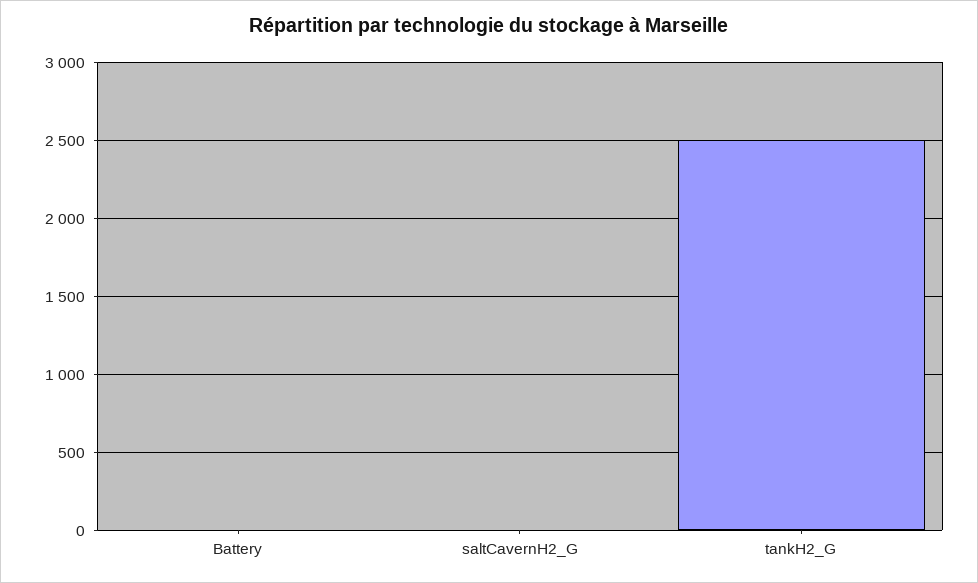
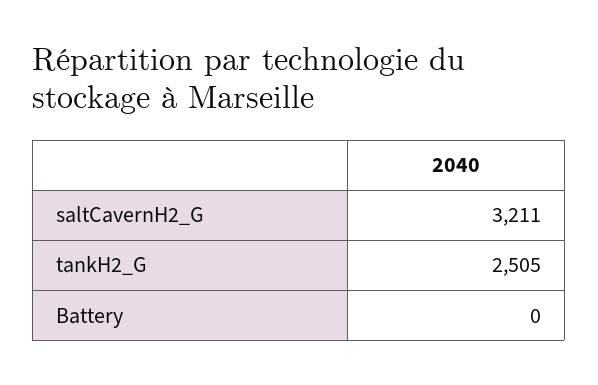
saltCavernH2_G: 0 -> 3211

